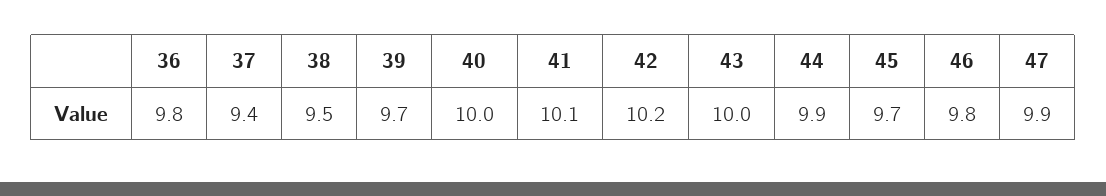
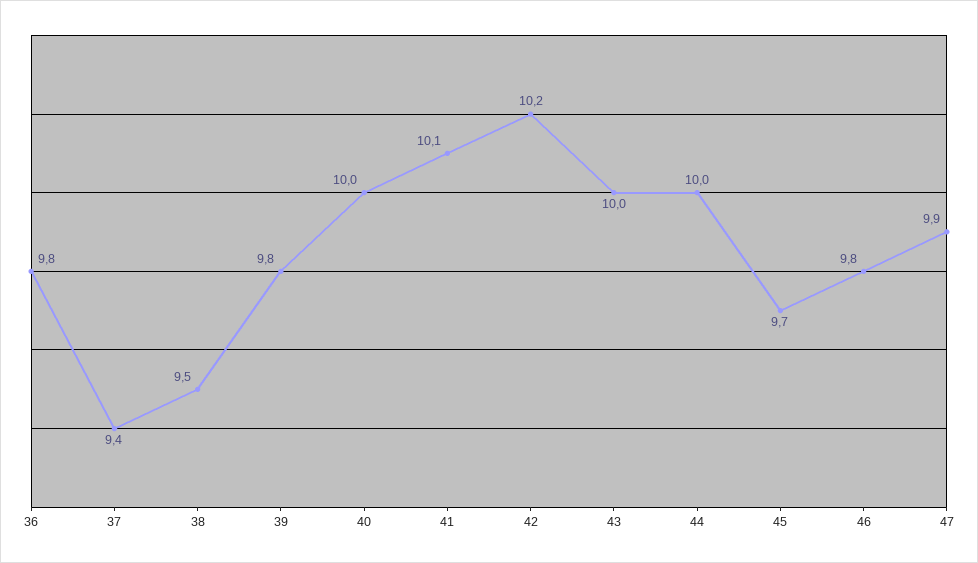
39: 9.7 -> 9.8
44: 9.9 -> 10

